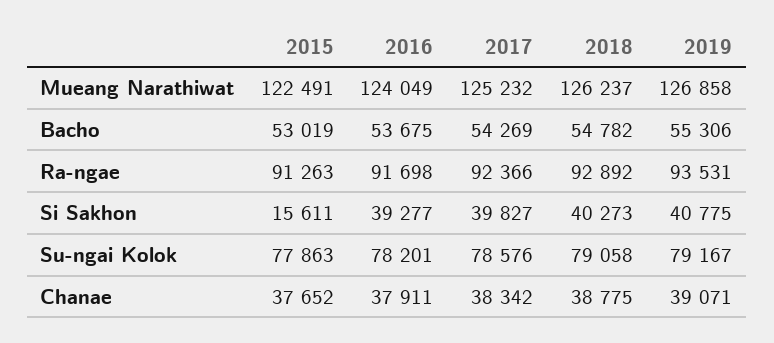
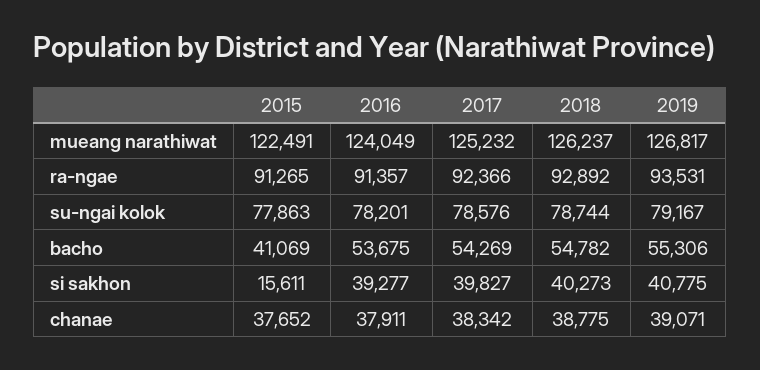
2019, Mueang Narathiwat: 126858 -> 126817
2015, Bacho: 53019 -> 41069
2015, Ra-ngae: 91263 -> 91265
2016, Ra-ngae: 91698 -> 91357
2018, Su-ngai Kolok: 79058 -> 78744

